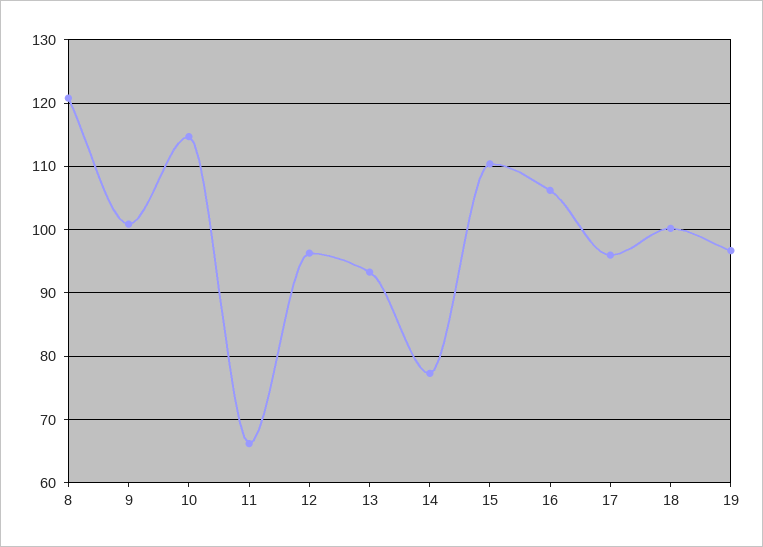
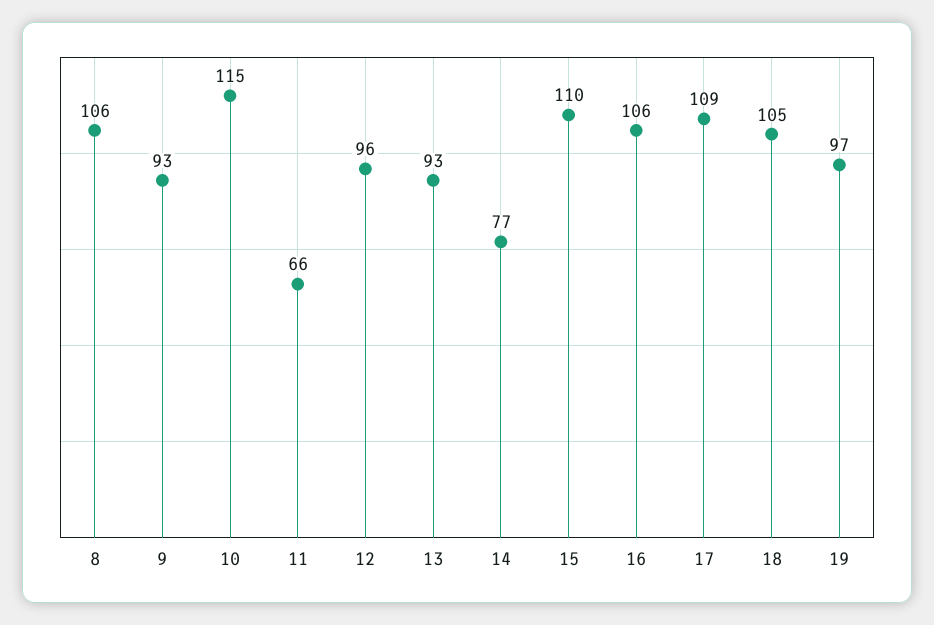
8: 121 -> 106
9: 101 -> 93
17: 96 -> 109
18: 100 -> 105

